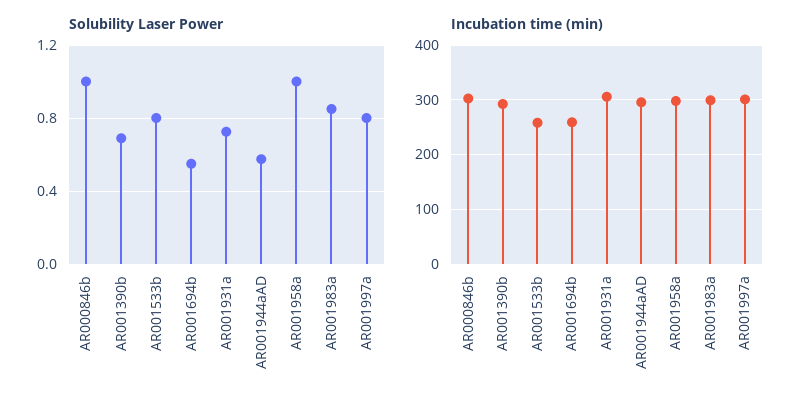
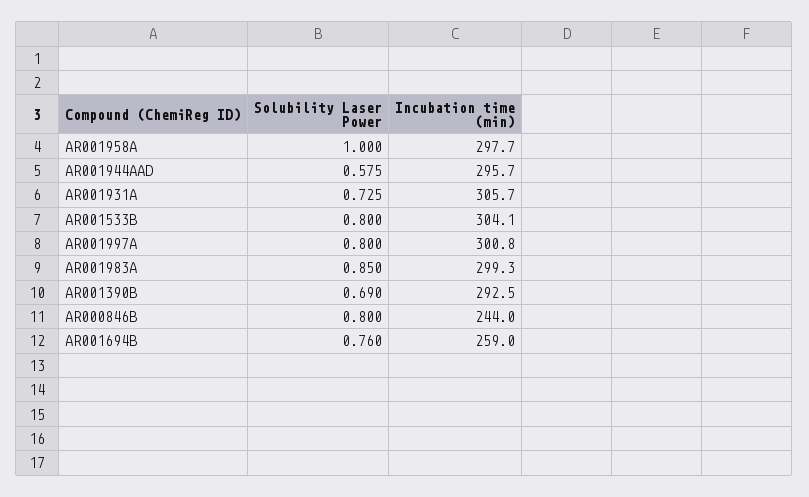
Solubility Laser Power, AR000846b: 1 -> 0.8
Solubility Laser Power, AR001694b: 0.55 -> 0.76
Incubation time (min), AR000846b: 300 -> 244
Incubation time (min), AR001533b: 260 -> 304.1

